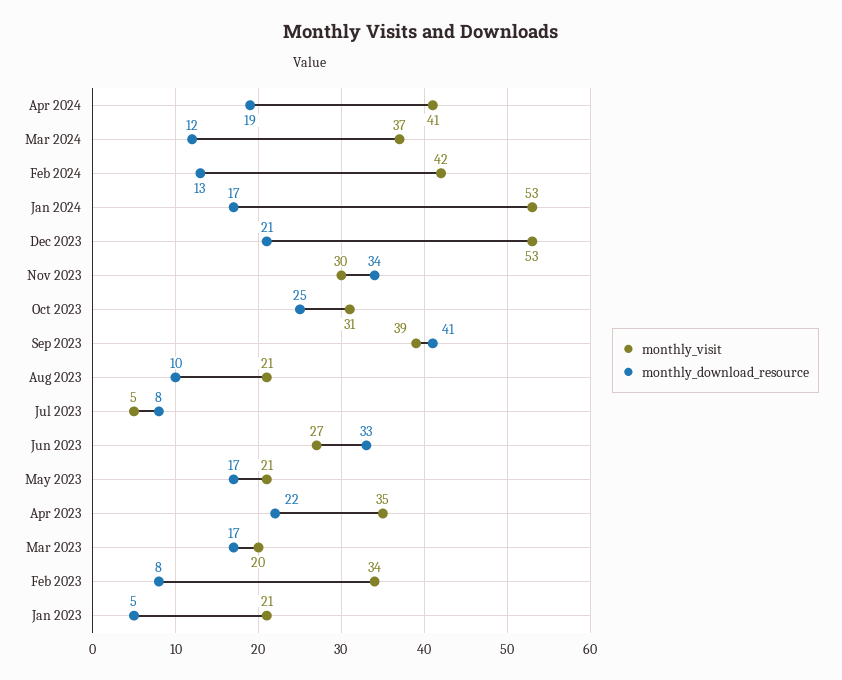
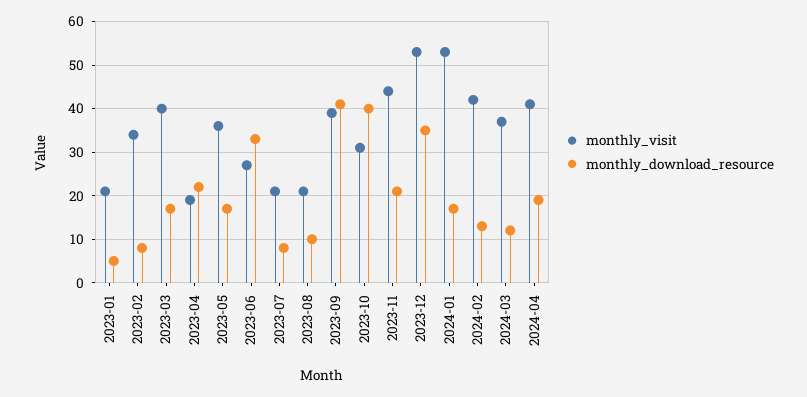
monthly_download_resource, Dec 2023: 21 -> 35
monthly_visit, Nov 2023: 30 -> 45
monthly_download_resource, Nov 2023: 34 -> 20
monthly_download_resource, Oct 2023: 25 -> 40
monthly_visit, Jul 2023: 5 -> 20
monthly_visit, May 2023: 21 -> 35
monthly_visit, Apr 2023: 35 -> 20
monthly_visit, Mar 2023: 20 -> 40

